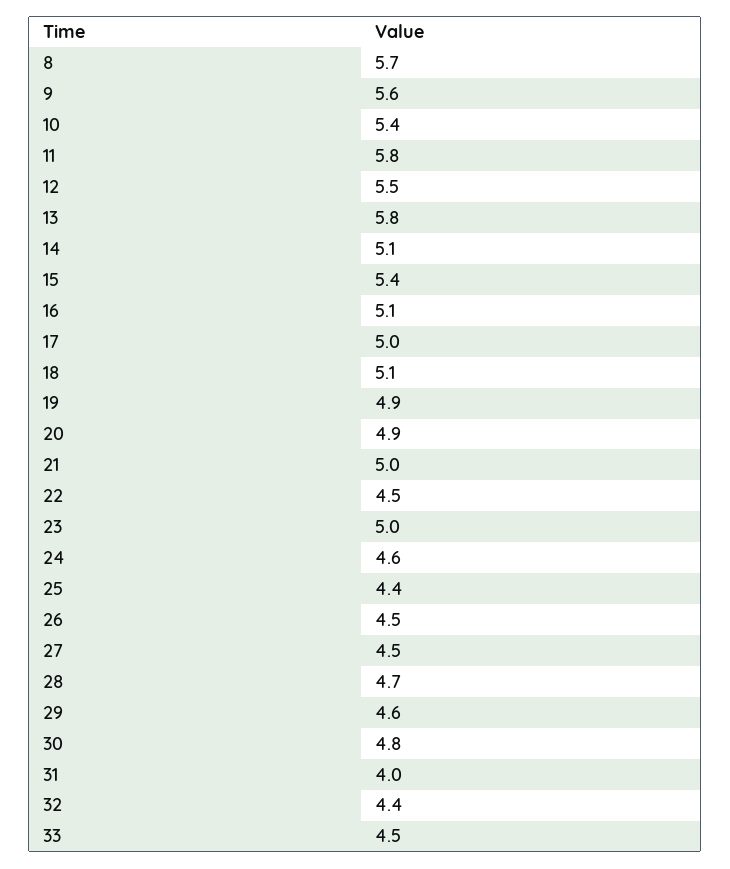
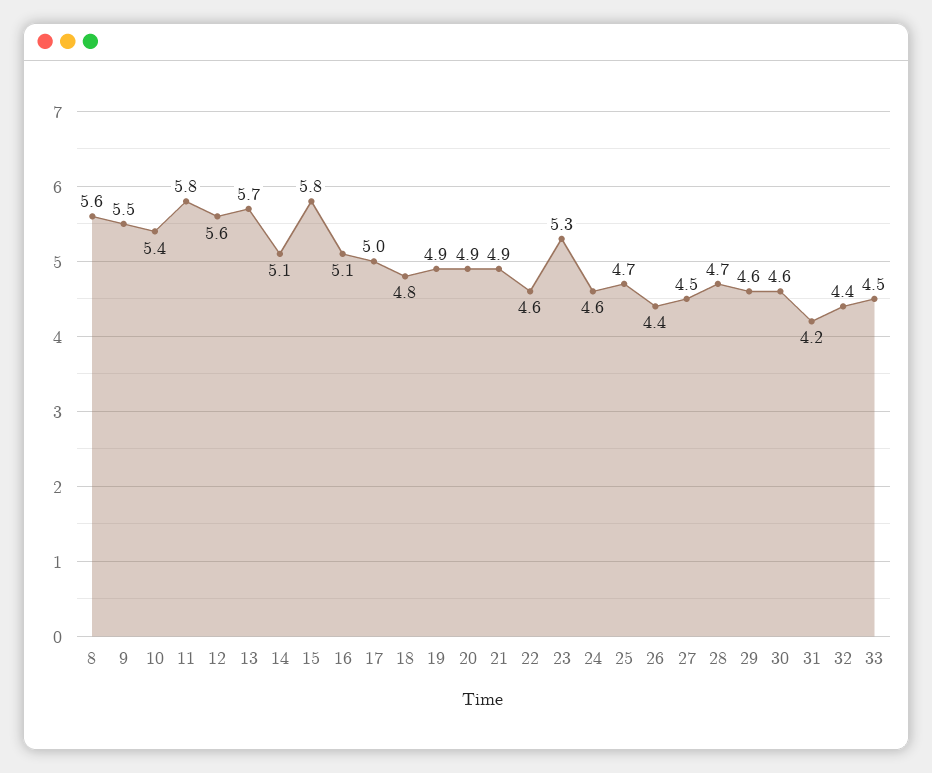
8: 5.7 -> 5.6
9: 5.6 -> 5.5
12: 5.5 -> 5.6
13: 5.8 -> 5.7
15: 5.4 -> 5.8
18: 5.1 -> 4.8
21: 5 -> 4.9
22: 4.5 -> 4.6
23: 5 -> 5.3
25: 4.4 -> 4.7
26: 4.5 -> 4.4
30: 4.8 -> 4.6
31: 4 -> 4.2

